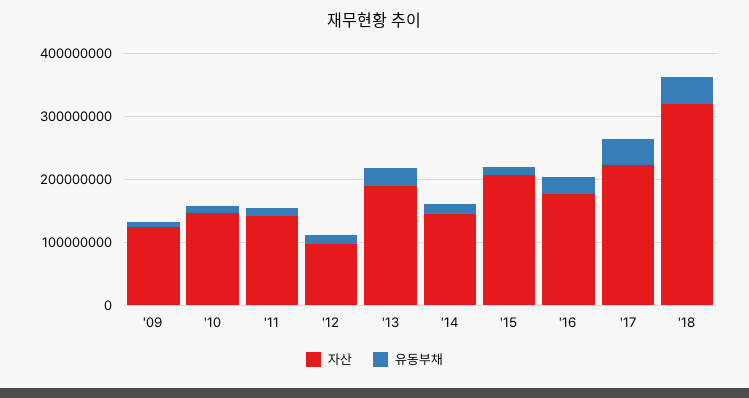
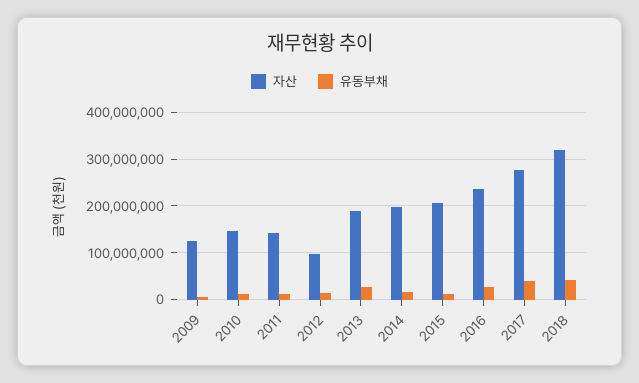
자산, '14: 140000000 -> 200000000
자산, '16: 180000000 -> 240000000
자산, '17: 220000000 -> 280000000

